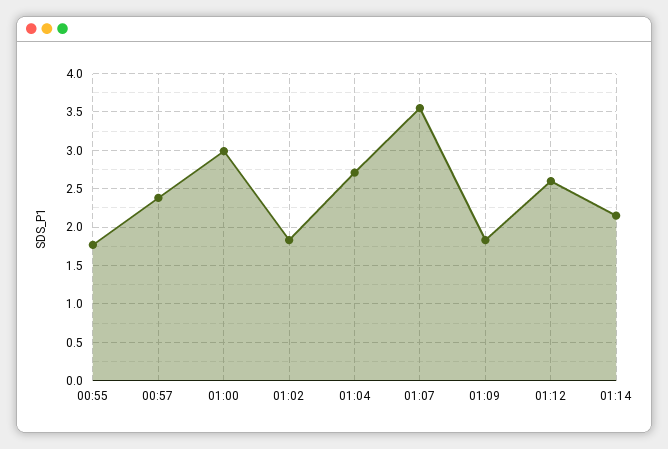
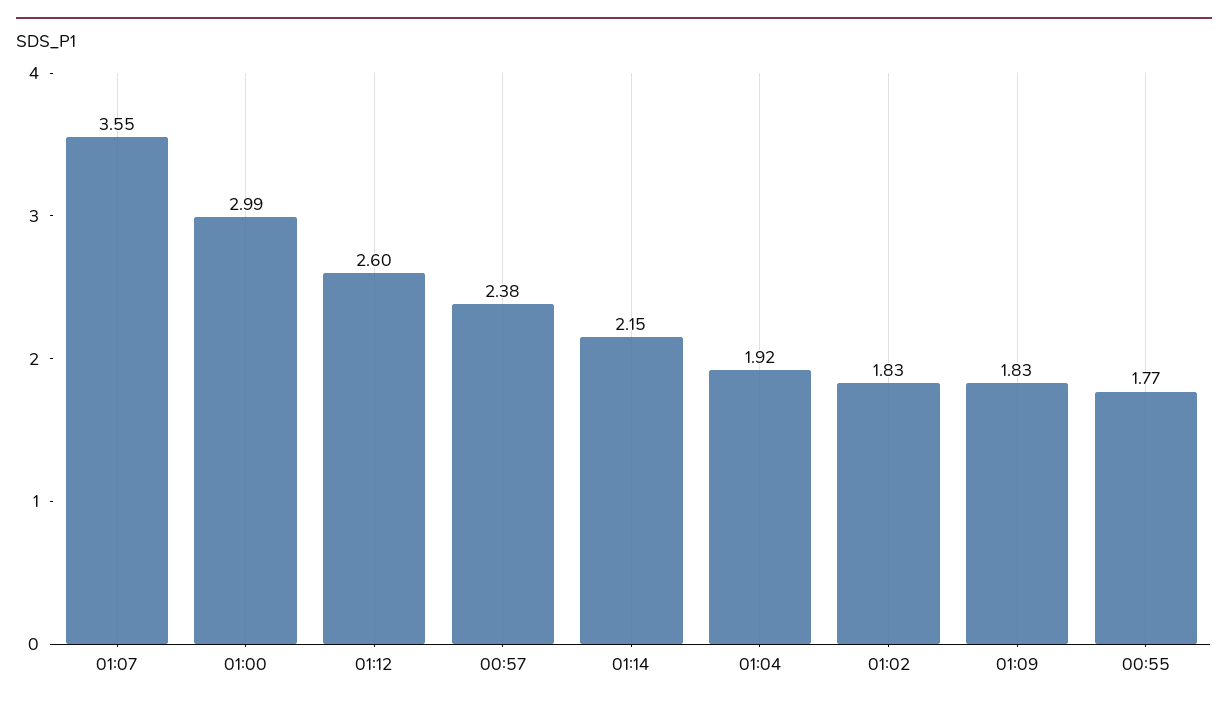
01:04: 2.7 -> 1.92

